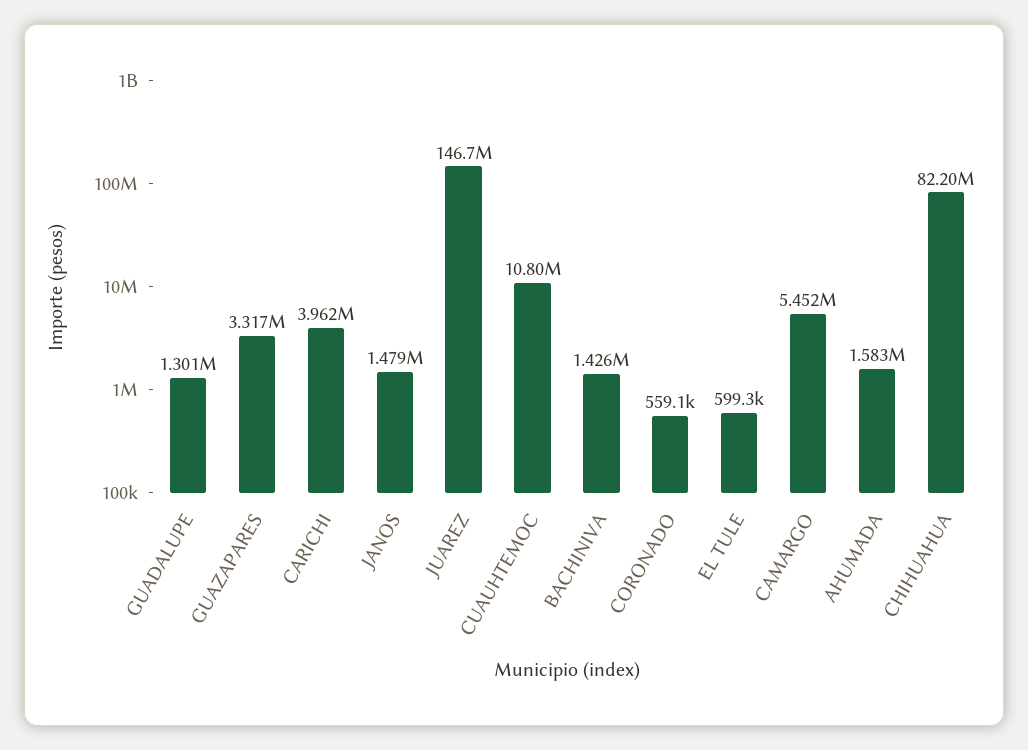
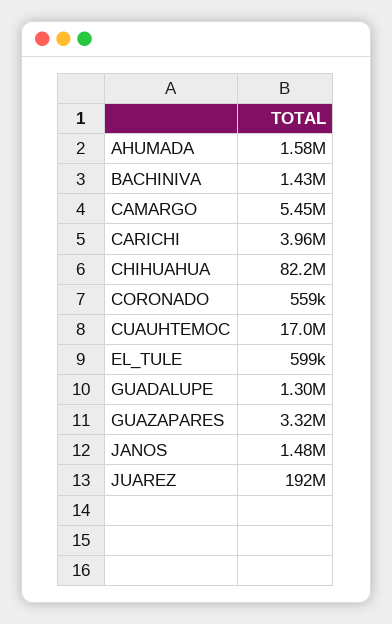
JUAREZ: 146700000 -> 192000000
CUAUHTEMOC: 10800000 -> 17000000

